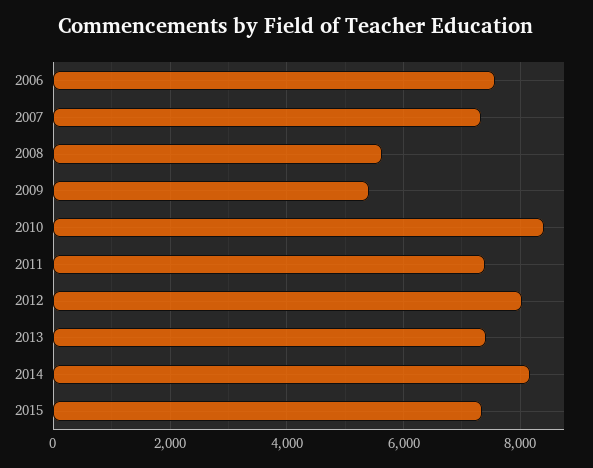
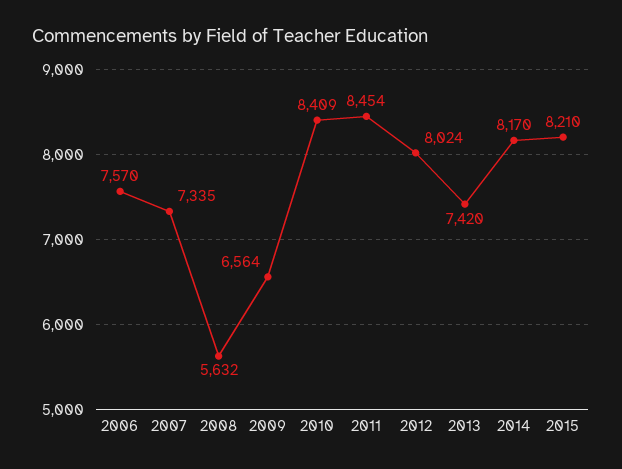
2009: 5400 -> 6564
2011: 7400 -> 8454
2015: 7400 -> 8210

